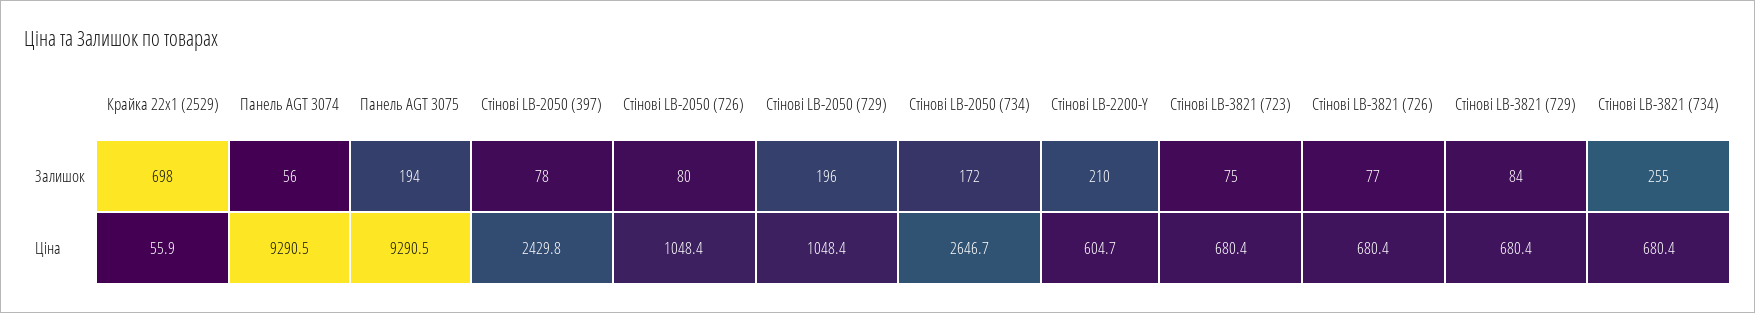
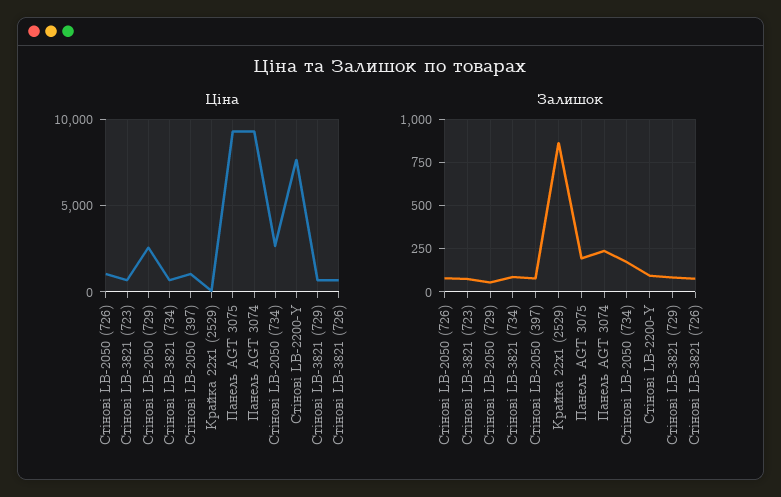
Залишок, Крайка 22x1 (2529): 698 -> 850
Залишок, Панель AGT 3074: 56 -> 250
Залишок, Стінові LB-2050 (729): 196 -> 50
Залишок, Стінові LB-2200-Y: 210 -> 100
Залишок, Стінові LB-3821 (734): 255 -> 100
Ціна, Стінові LB-2050 (397): 2429.8 -> 1000
Ціна, Стінові LB-2050 (729): 1048.4 -> 2500
Ціна, Стінові LB-2200-Y: 604.7 -> 7500

